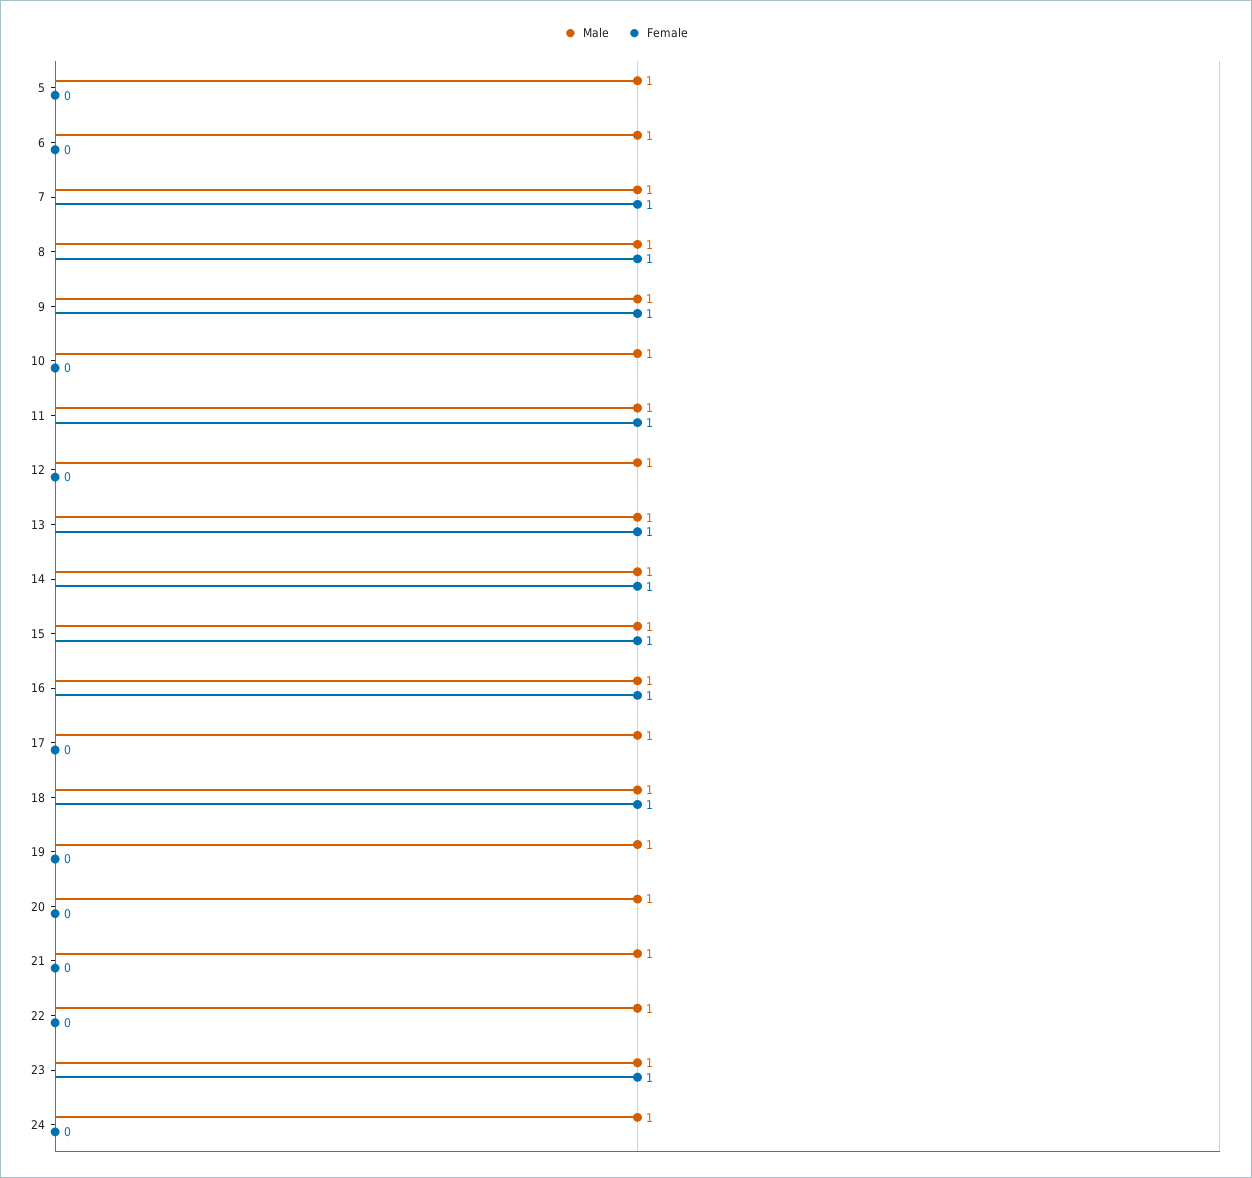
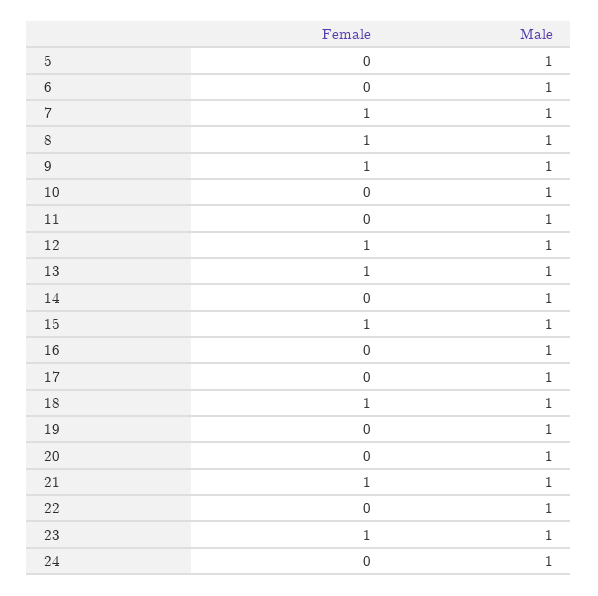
Female, 11: 1 -> 0
Female, 12: 0 -> 1
Female, 14: 1 -> 0
Female, 16: 1 -> 0
Female, 21: 0 -> 1

